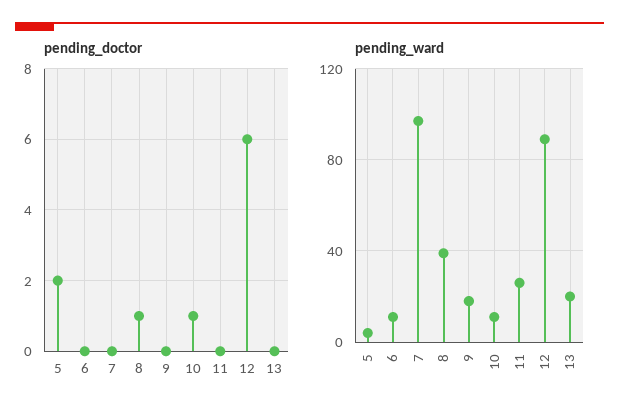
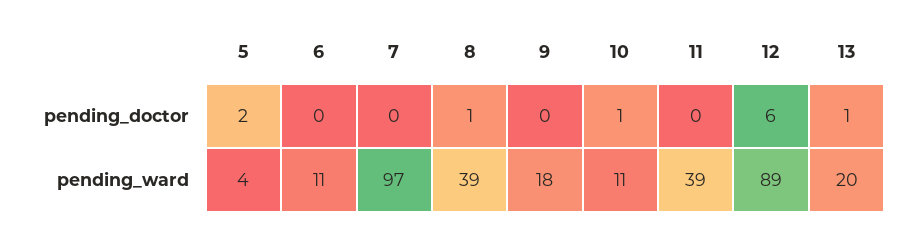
pending_doctor, 13: 0 -> 1
pending_ward, 11: 25 -> 39

